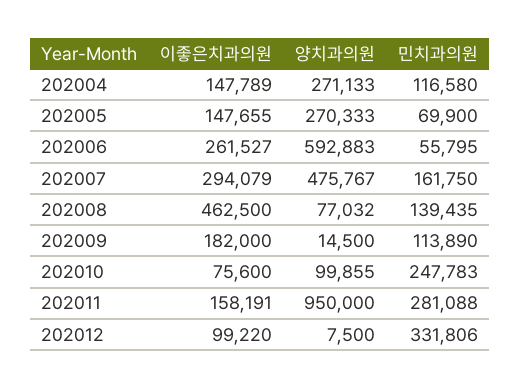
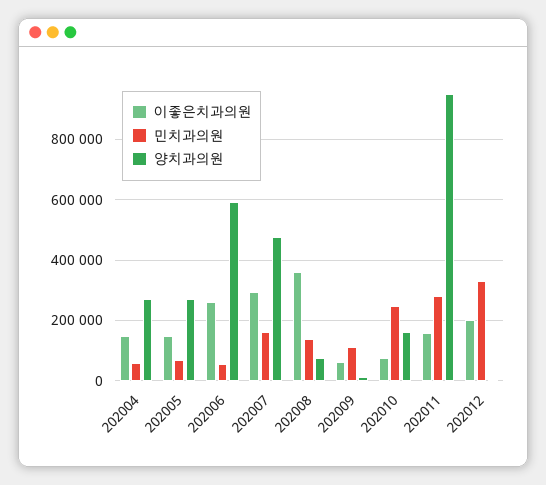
민치과의원, 202004: 116580 -> 60000
이좋은치과의원, 202008: 462500 -> 360000
이좋은치과의원, 202009: 182000 -> 60000
양치과의원, 202010: 99855 -> 160000
이좋은치과의원, 202012: 99220 -> 200000

